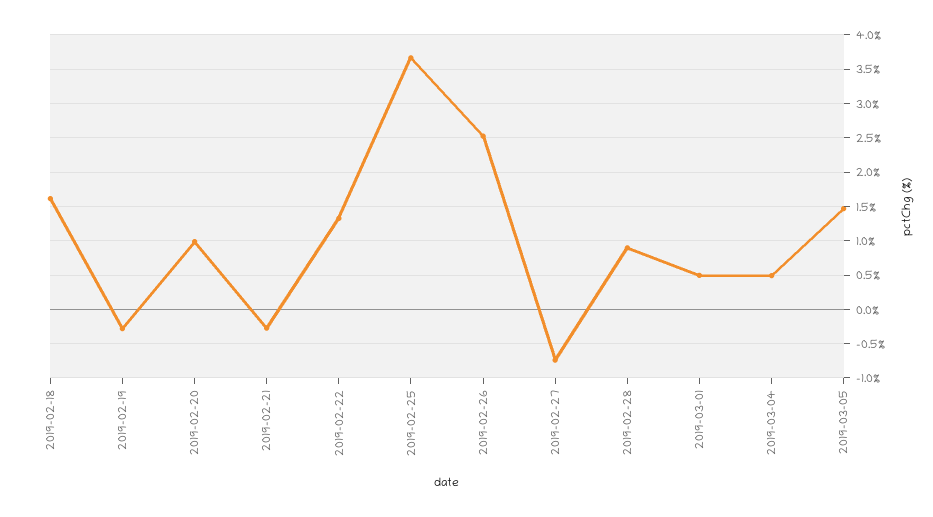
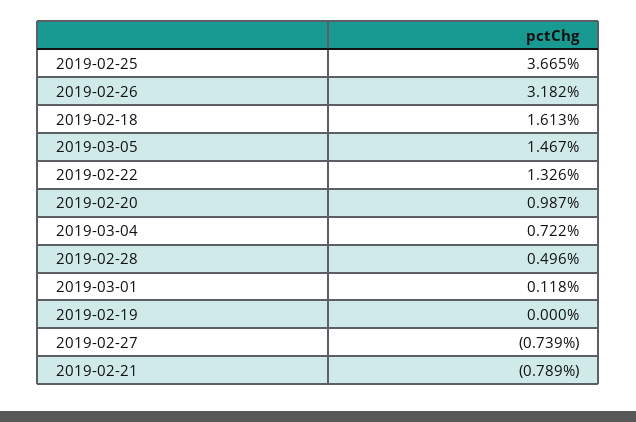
2019-02-19: -0.3 -> 0
2019-02-21: -0.3 -> -0.789
2019-02-26: 2.5 -> 3.182
2019-02-28: 0.9 -> 0.496
2019-03-01: 0.5 -> 0.118
2019-03-04: 0.5 -> 0.722

